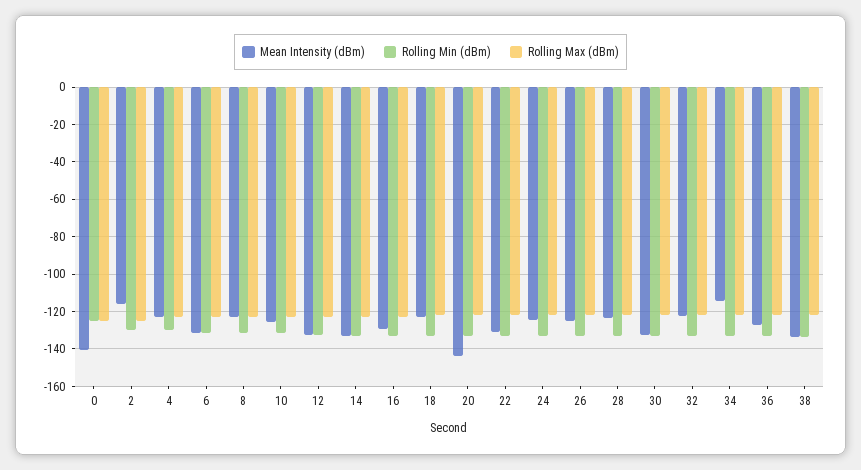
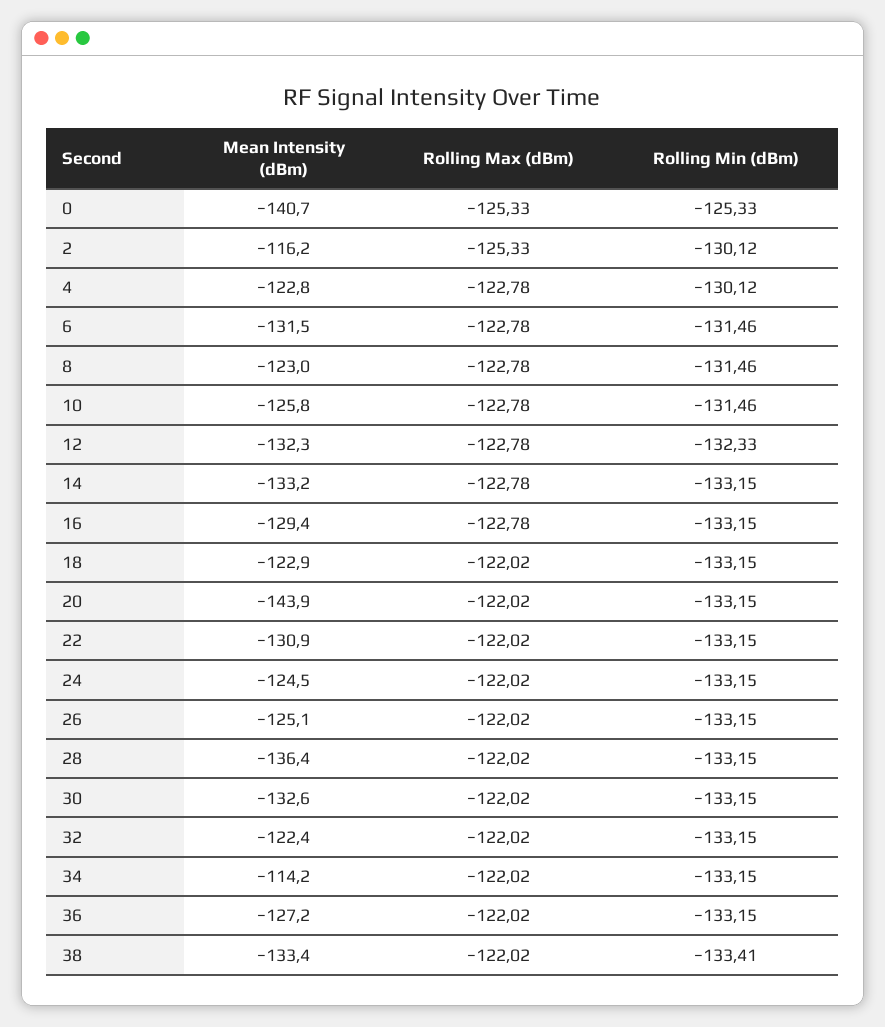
Mean Intensity (dBm), 28: -125 -> -136.4

